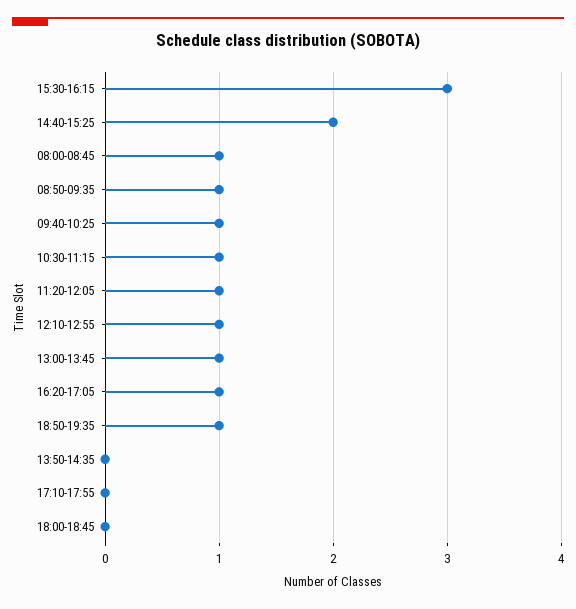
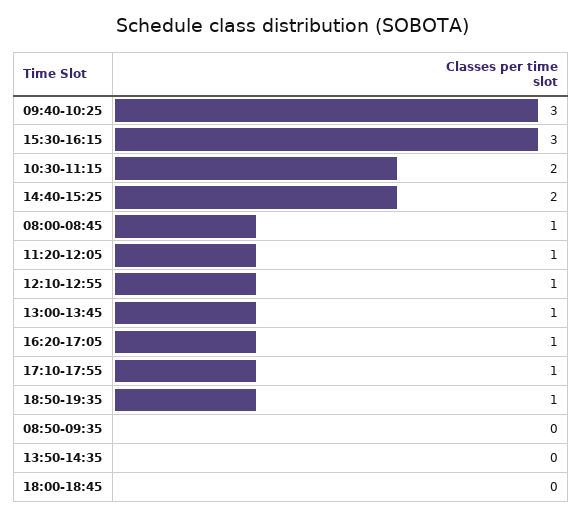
08:50-09:35: 1 -> 0
09:40-10:25: 1 -> 3
10:30-11:15: 1 -> 2
17:10-17:55: 0 -> 1

